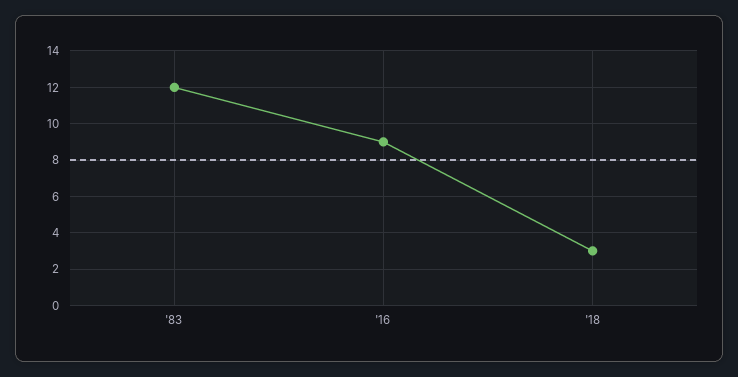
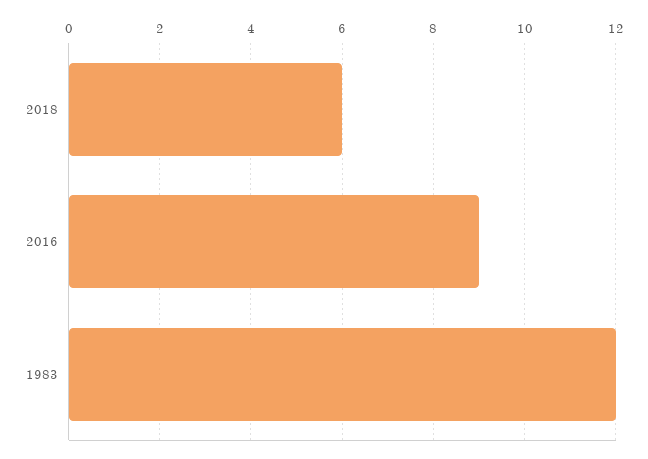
'18: 3 -> 6

